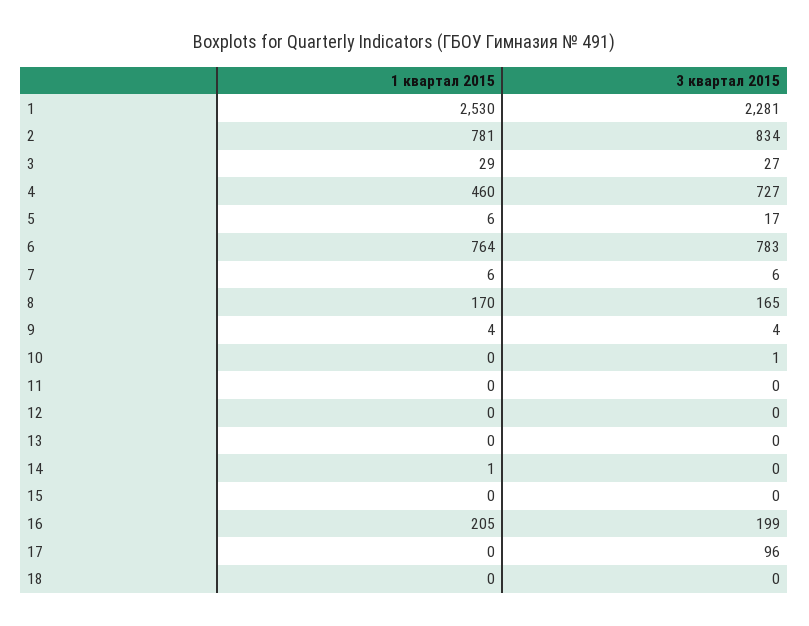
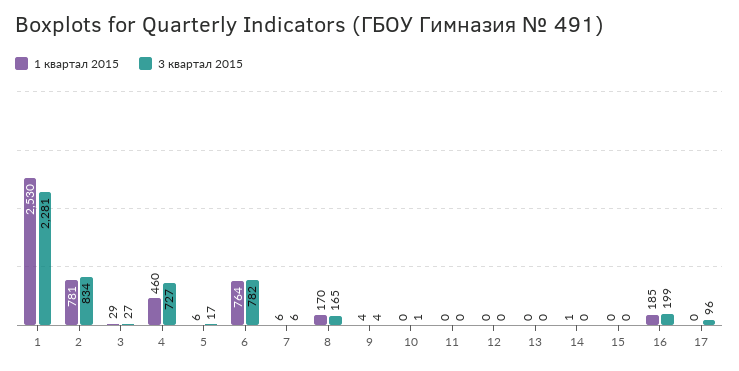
3 квартал 2015, 6: 783 -> 782
1 квартал 2015, 16: 205 -> 185
1 квартал 2015, 18: 0 -> none
3 квартал 2015, 18: 0 -> none

